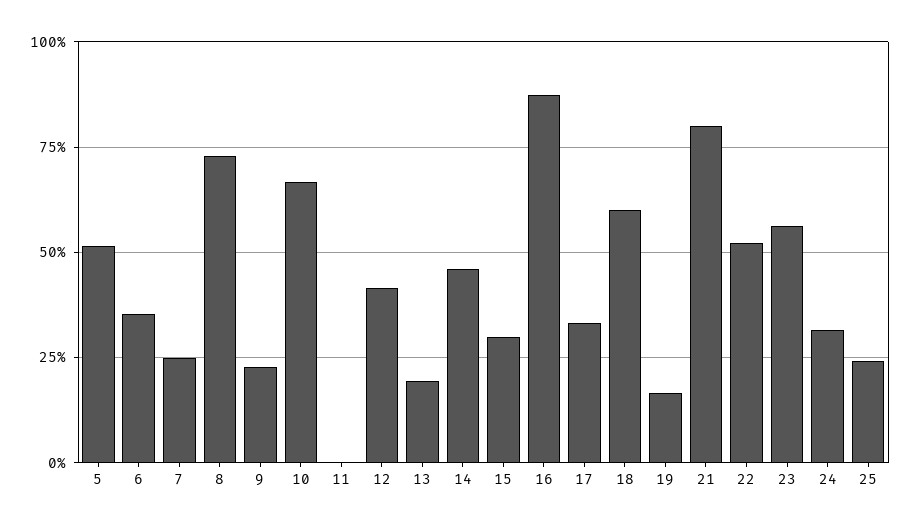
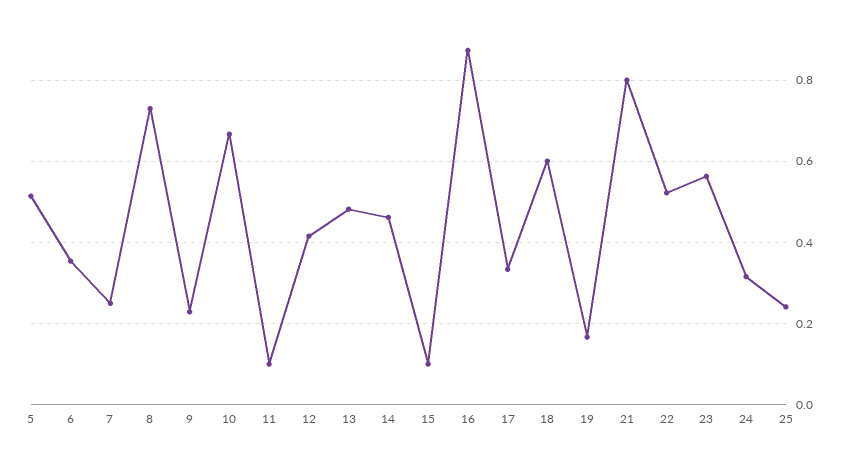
11: 0 -> 0.1
13: 0.2 -> 0.48
15: 0.3 -> 0.1

